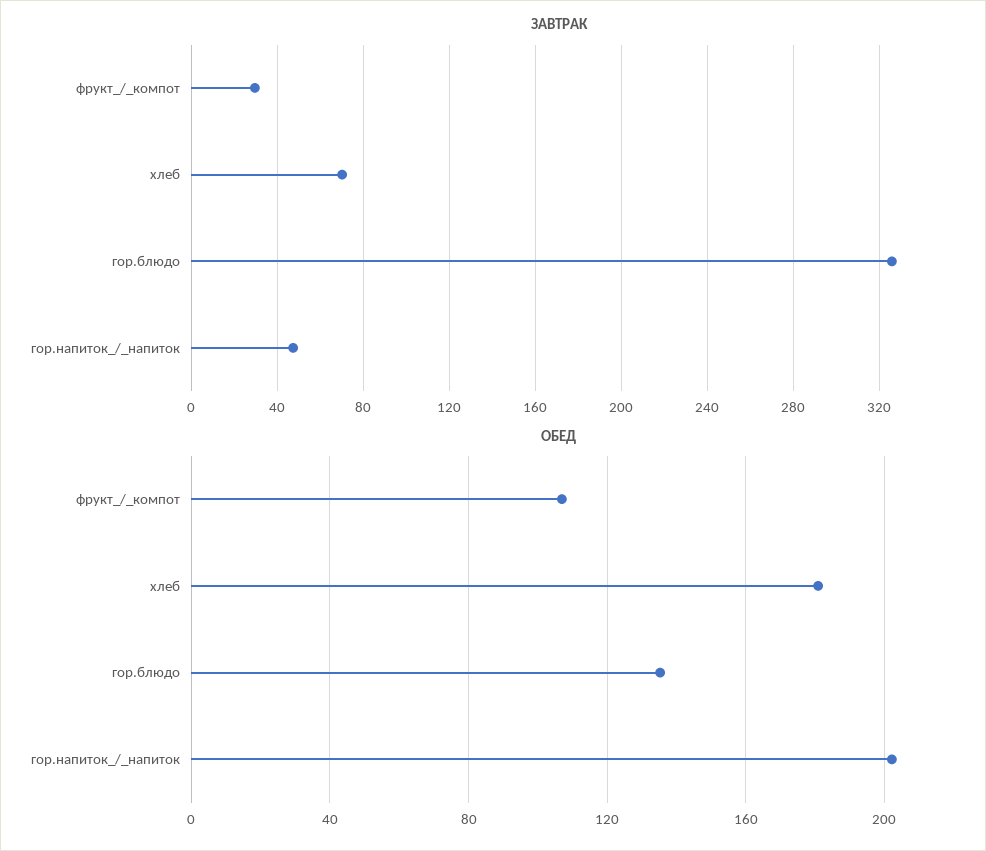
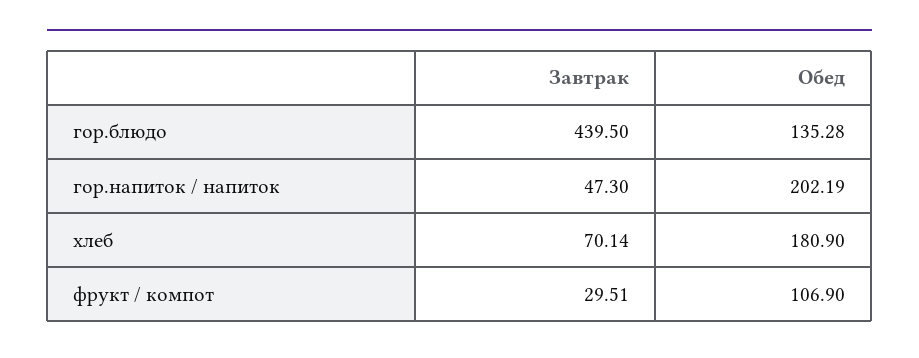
ЗАВТРАК, гор.блюдо: 325 -> 439.5

